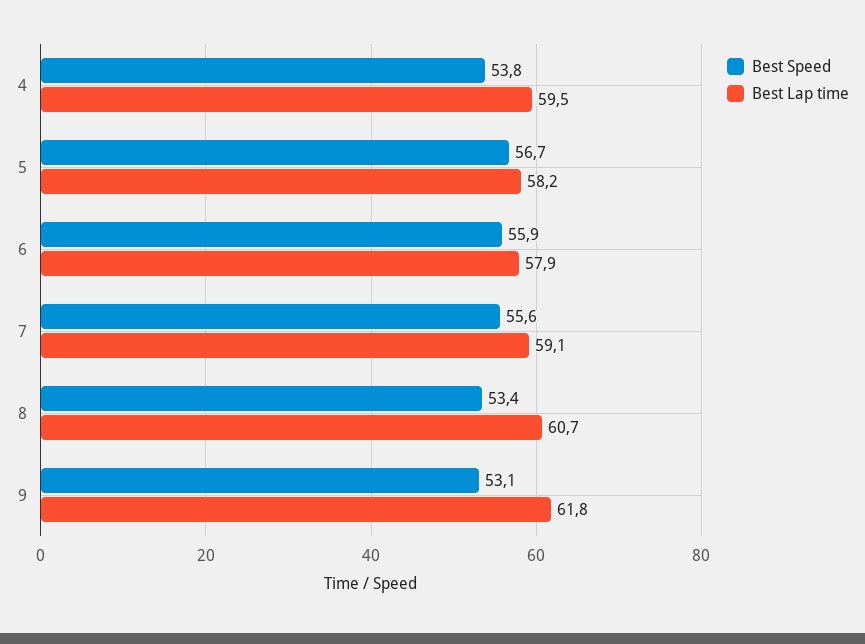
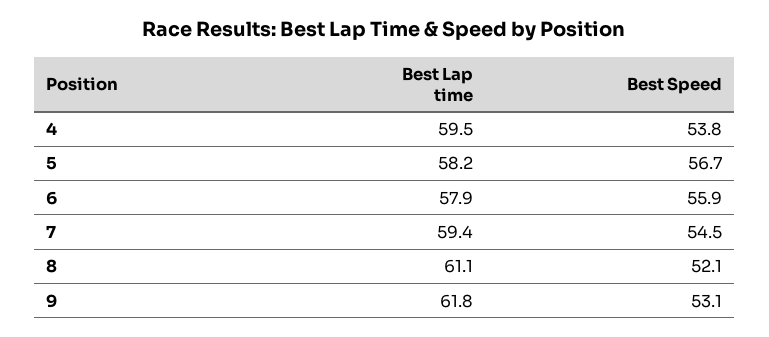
Best Speed, 7: 55.6 -> 54.5
Best Lap time, 7: 59.1 -> 59.4
Best Speed, 8: 53.4 -> 52.1
Best Lap time, 8: 60.7 -> 61.1

